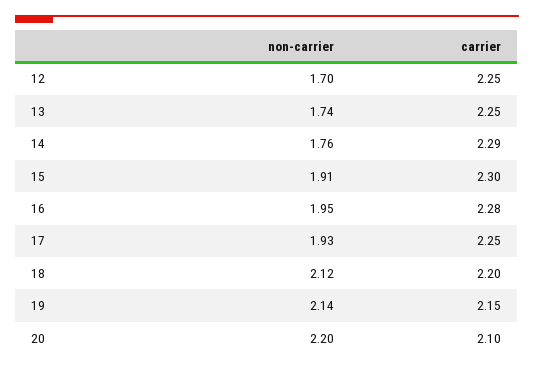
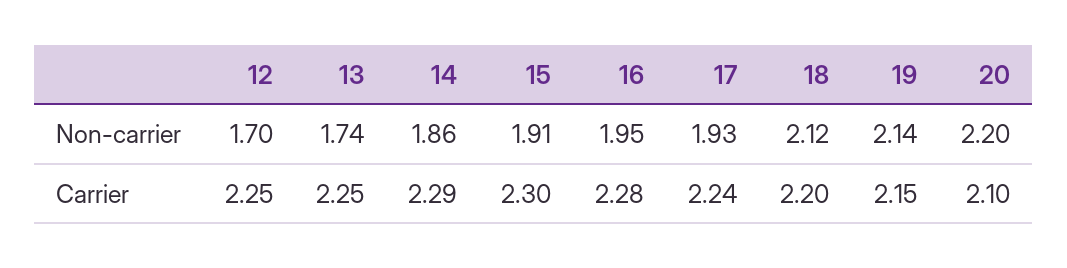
non-carrier, 14: 1.76 -> 1.86
carrier, 17: 2.25 -> 2.24

